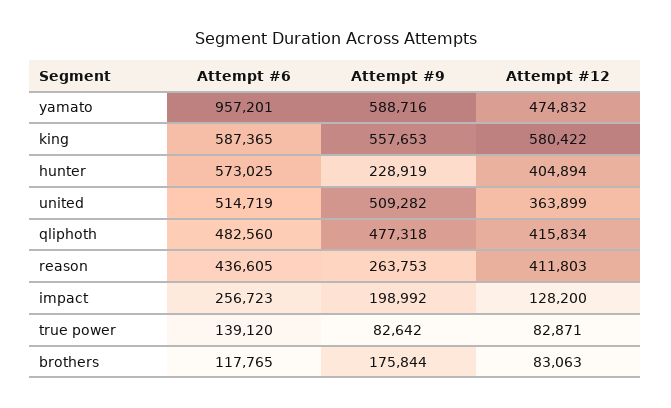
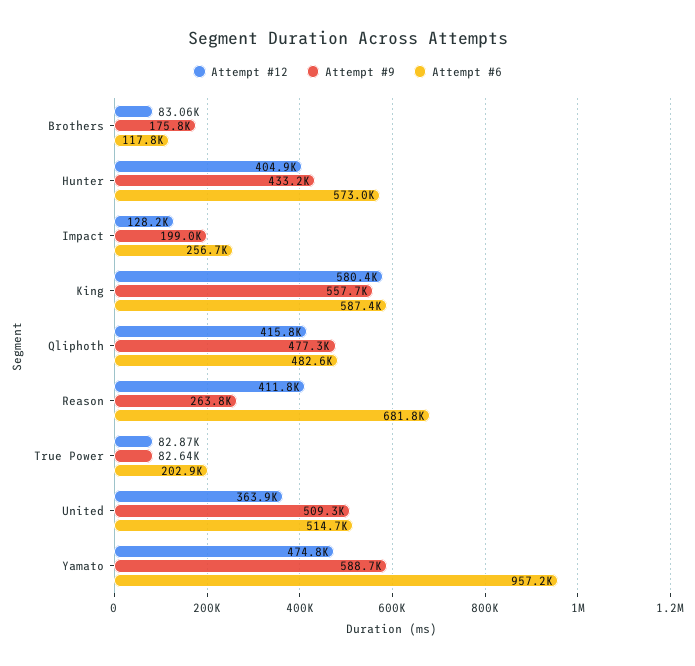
Attempt #9, hunter: 228919 -> 433200
Attempt #6, reason: 436605 -> 681800
Attempt #6, true power: 139120 -> 202900

